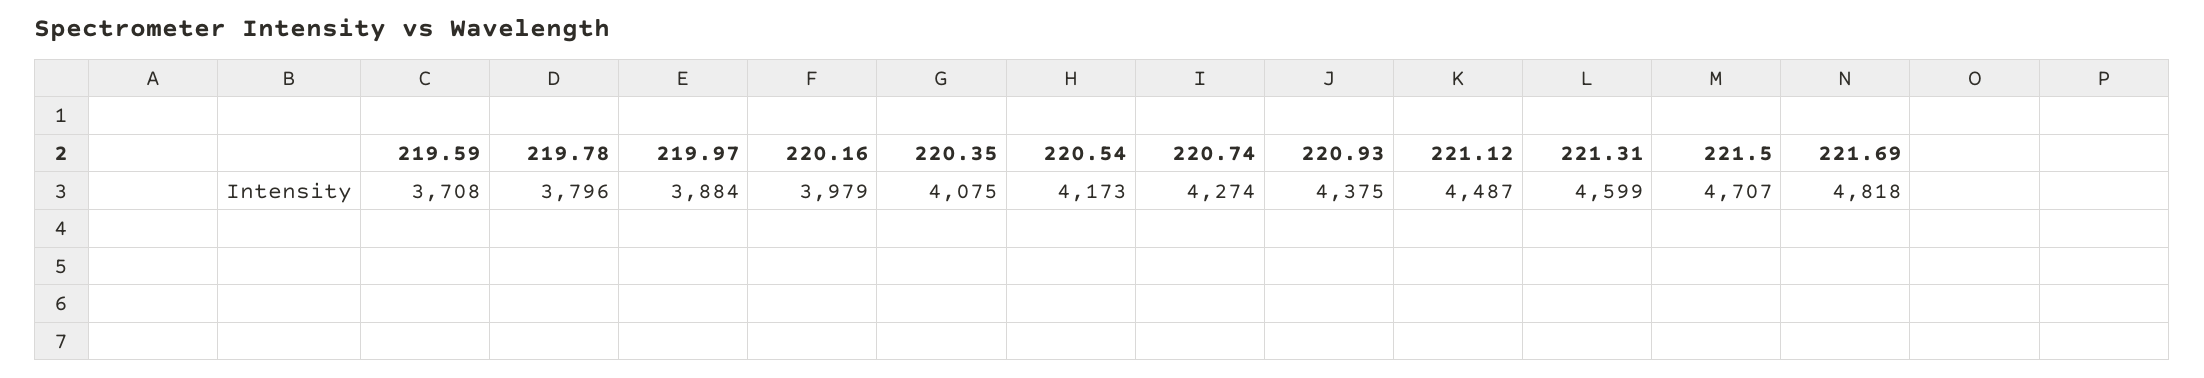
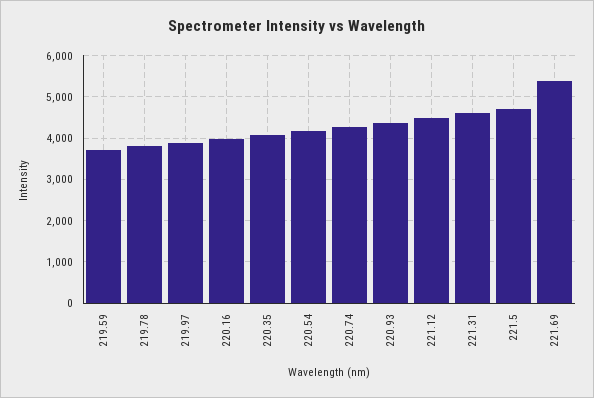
221.69: 4818 -> 5400

